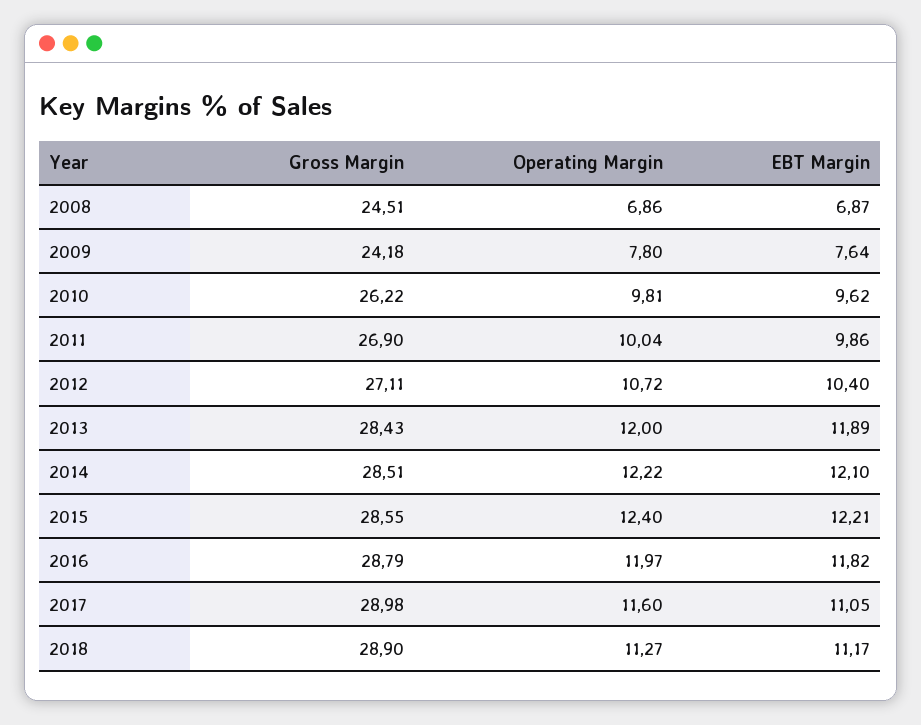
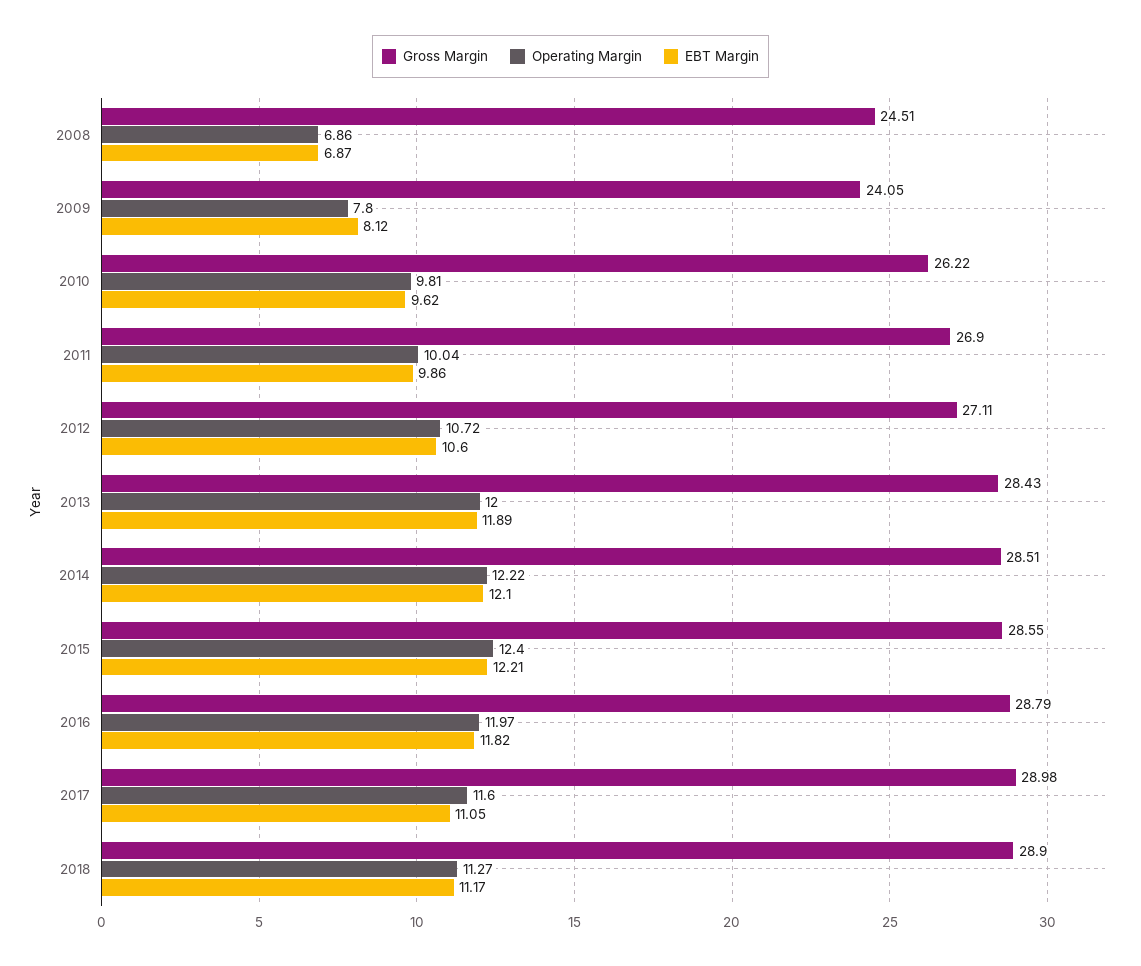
Gross Margin, 2009: 24.18 -> 24.05
EBT Margin, 2009: 7.64 -> 8.12
EBT Margin, 2012: 10.4 -> 10.6

